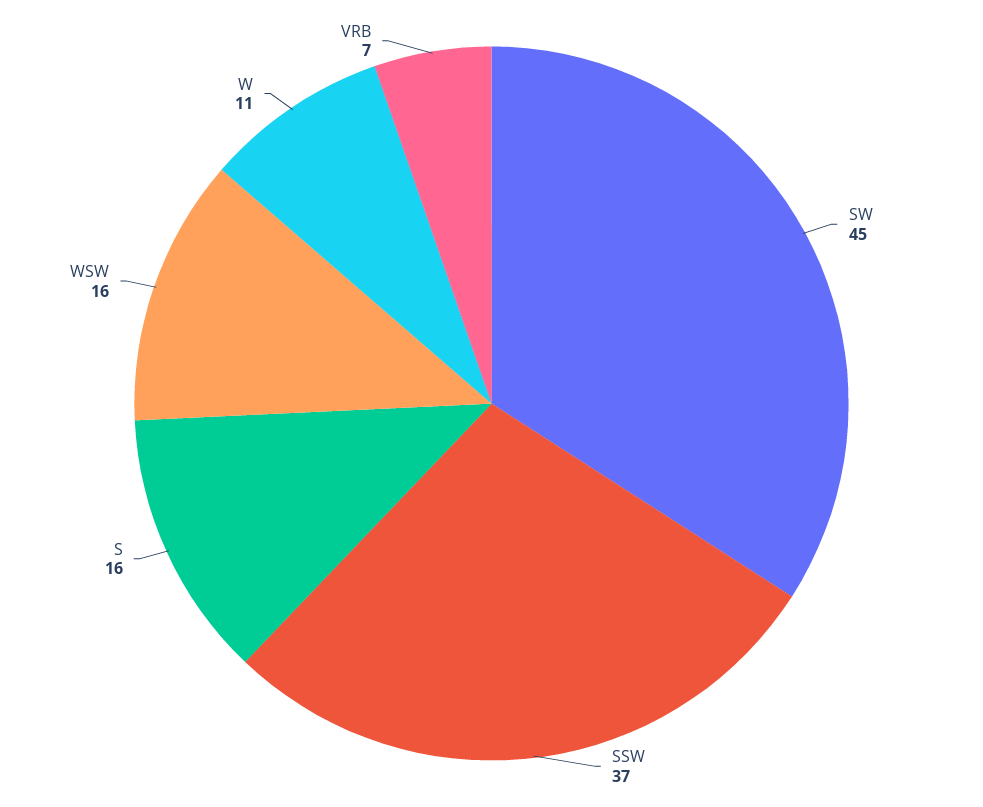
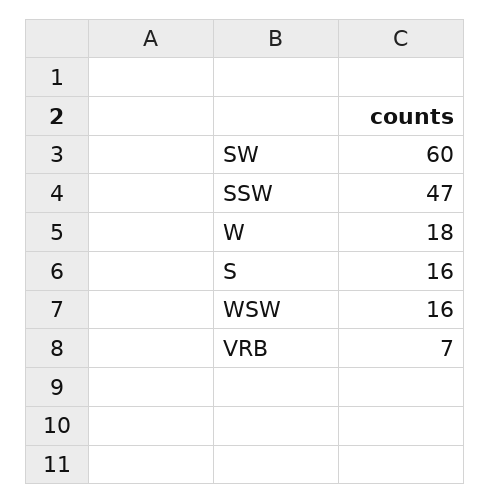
SW: 45 -> 60
SSW: 37 -> 47
W: 11 -> 18

